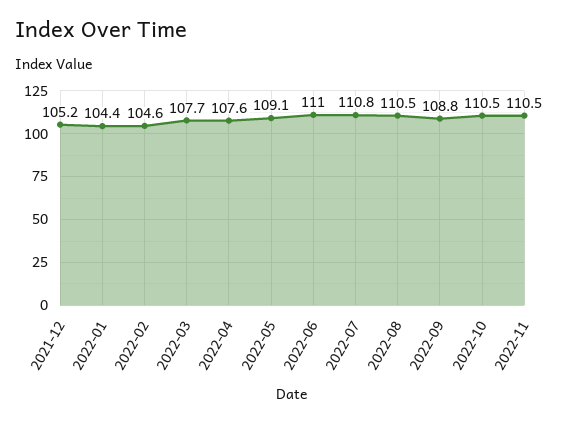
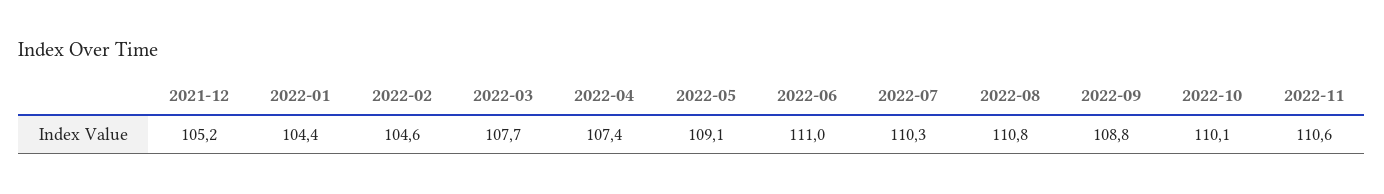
2022-04: 107.6 -> 107.4
2022-07: 110.8 -> 110.3
2022-08: 110.5 -> 110.8
2022-10: 110.5 -> 110.1
2022-11: 110.5 -> 110.6

